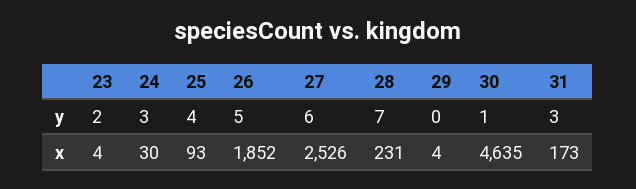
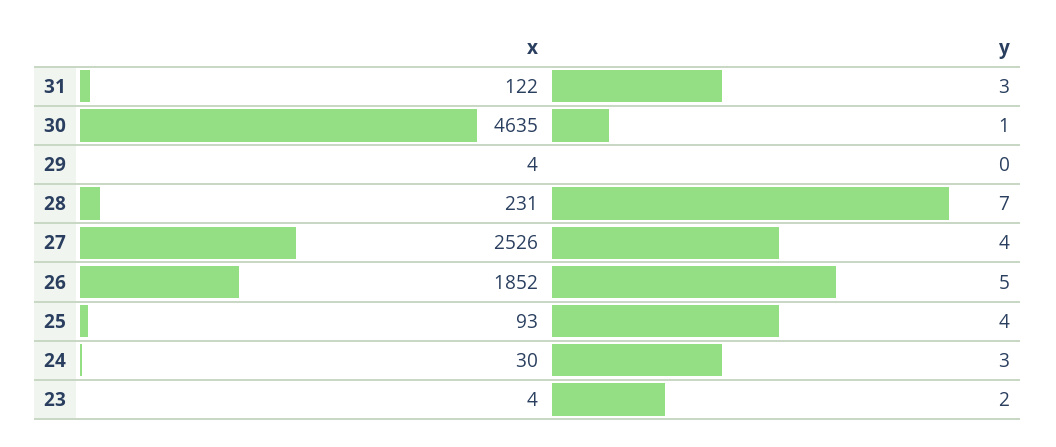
27, y: 6 -> 4
31, x: 173 -> 122

